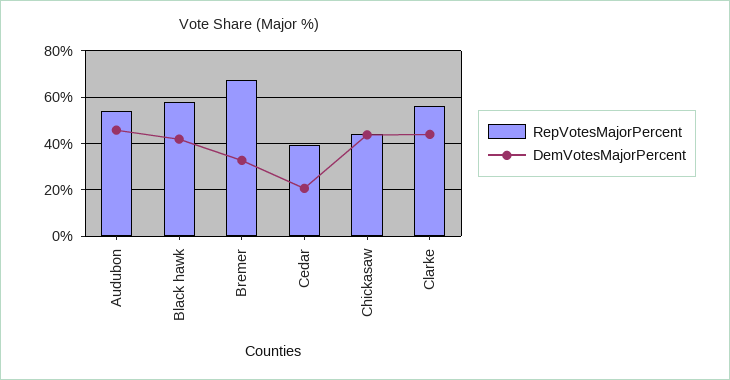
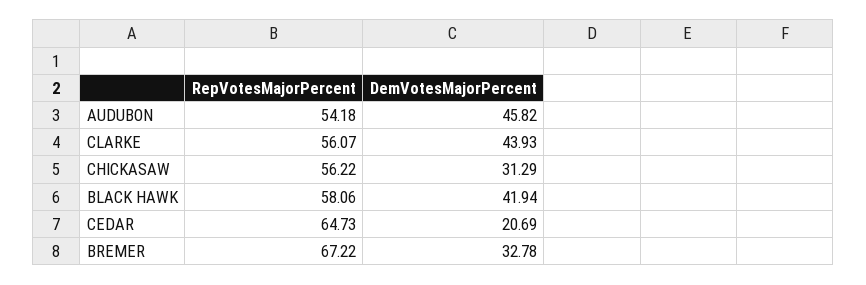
RepVotesMajorPercent, Cedar: 40 -> 64.73
RepVotesMajorPercent, Chickasaw: 45 -> 56.22
DemVotesMajorPercent, Chickasaw: 45 -> 31.29

